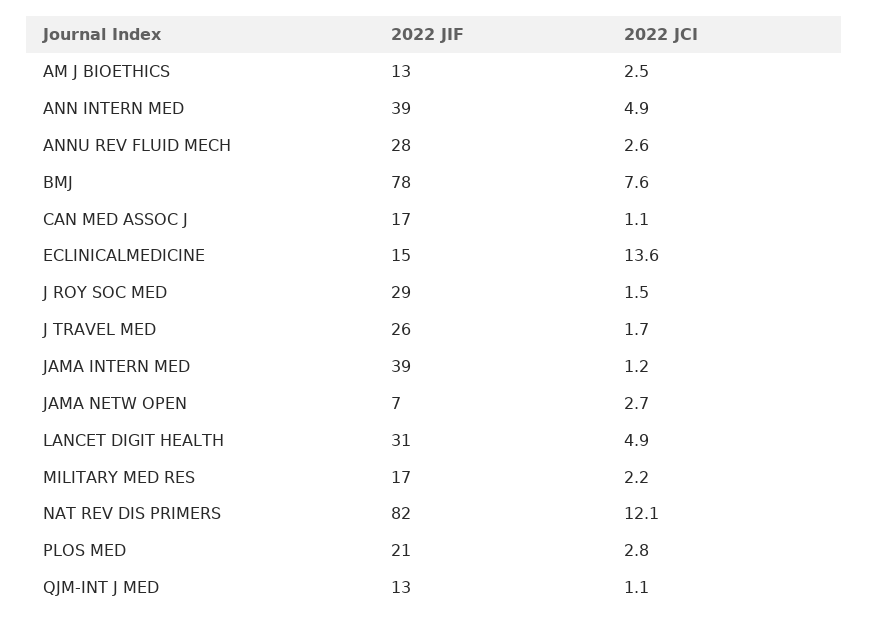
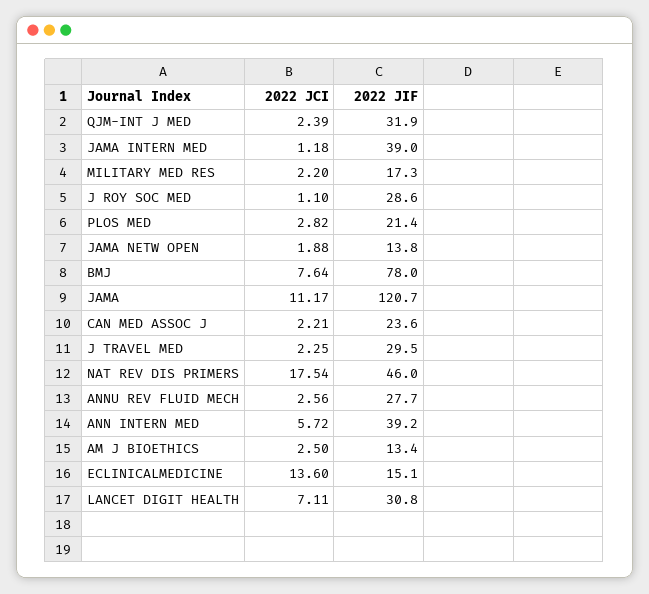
2022 JCI, ANN INTERN MED: 4.9 -> 5.72
2022 JIF, CAN MED ASSOC J: 17 -> 23.6
2022 JCI, CAN MED ASSOC J: 1.1 -> 2.21
2022 JCI, J ROY SOC MED: 1.5 -> 1.1
2022 JIF, J TRAVEL MED: 26 -> 29.5
2022 JCI, J TRAVEL MED: 1.7 -> 2.25
2022 JIF, JAMA NETW OPEN: 7 -> 13.8
2022 JCI, JAMA NETW OPEN: 2.7 -> 1.88
2022 JCI, LANCET DIGIT HEALTH: 4.9 -> 7.11
2022 JIF, NAT REV DIS PRIMERS: 82 -> 46
2022 JCI, NAT REV DIS PRIMERS: 12.1 -> 17.54
2022 JIF, QJM-INT J MED: 13 -> 31.9
2022 JCI, QJM-INT J MED: 1.1 -> 2.39
2022 JCI, JAMA: none -> 11.17
2022 JIF, JAMA: none -> 120.7

